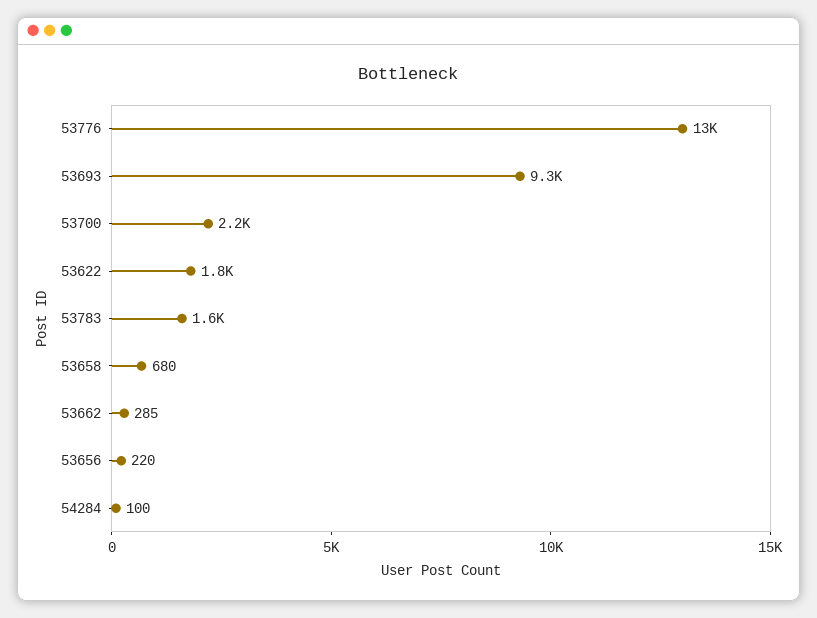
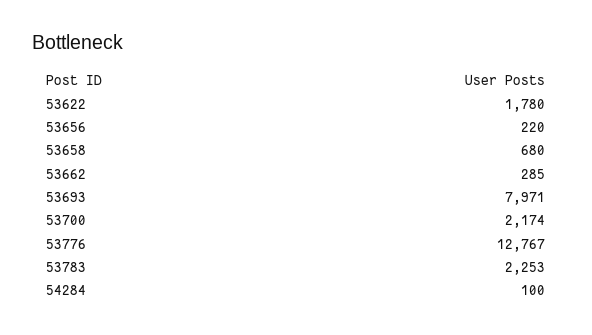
53693: 9300 -> 7971
53783: 1600 -> 2253

